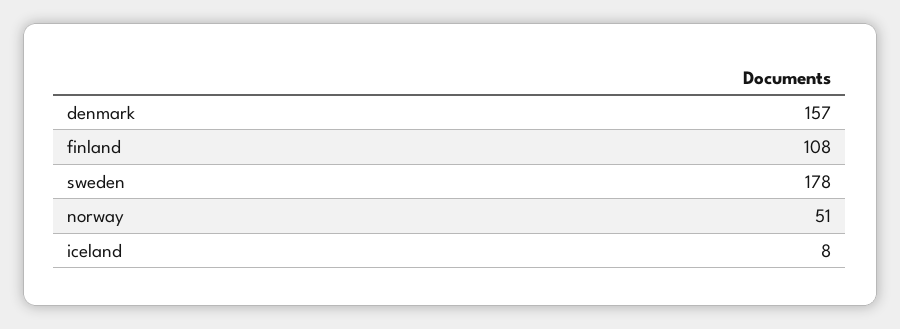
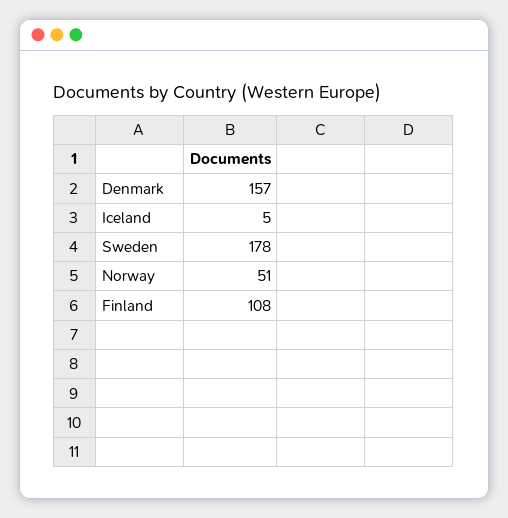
iceland: 8 -> 5

